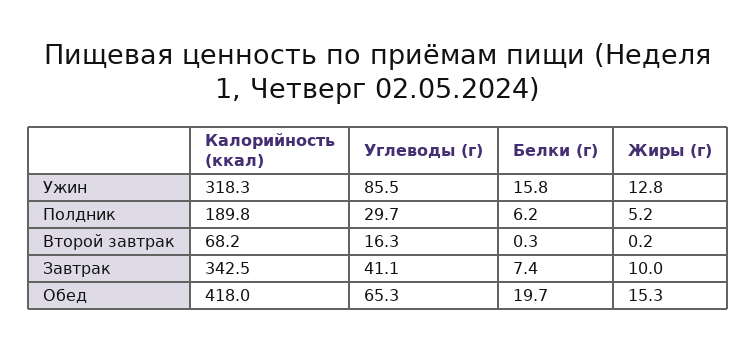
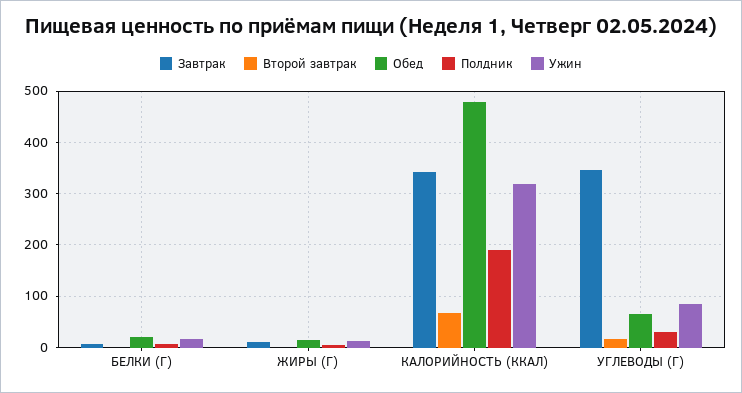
Завтрак, Углеводы (г): 41.1 -> 340
Обед, Калорийность (ккал): 418 -> 480

